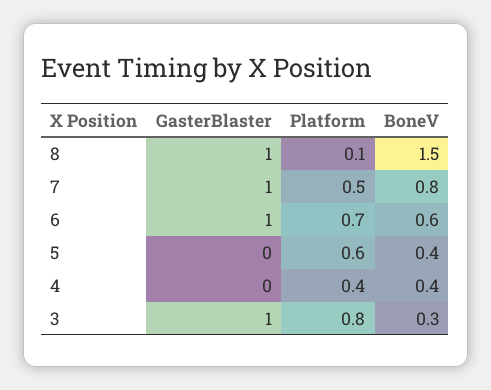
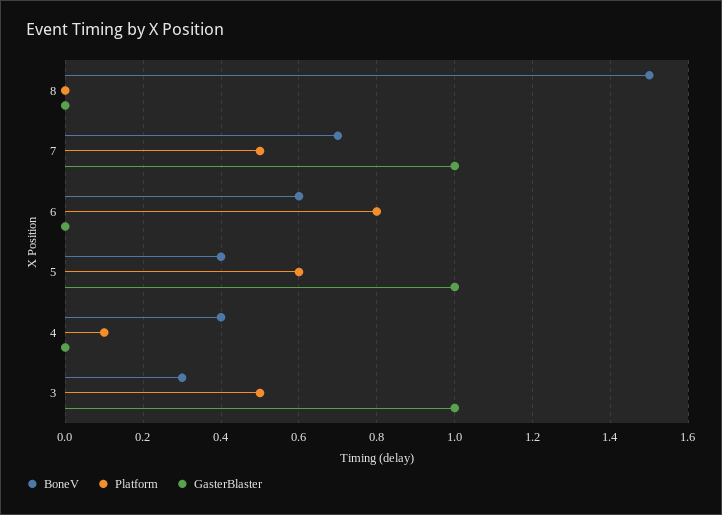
GasterBlaster, 8: 1 -> 0
Platform, 8: 0.1 -> 0
BoneV, 7: 0.8 -> 0.7
GasterBlaster, 6: 1 -> 0
Platform, 6: 0.7 -> 0.8
GasterBlaster, 5: 0 -> 1
Platform, 4: 0.4 -> 0.1
Platform, 3: 0.8 -> 0.5

